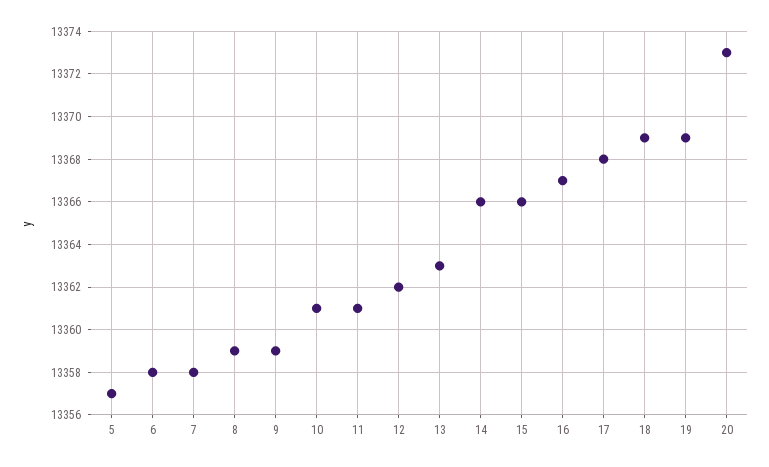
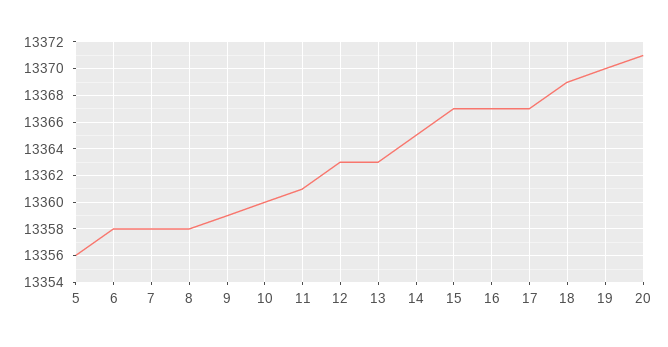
5: 13357 -> 13356
8: 13359 -> 13358
10: 13361 -> 13360
12: 13362 -> 13363
14: 13366 -> 13365
15: 13366 -> 13367
17: 13368 -> 13367
19: 13369 -> 13370
20: 13373 -> 13371

